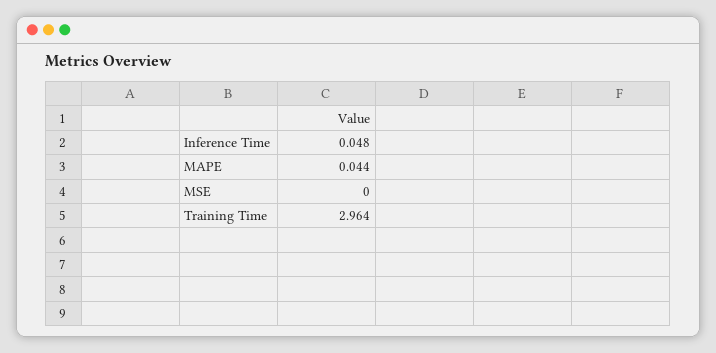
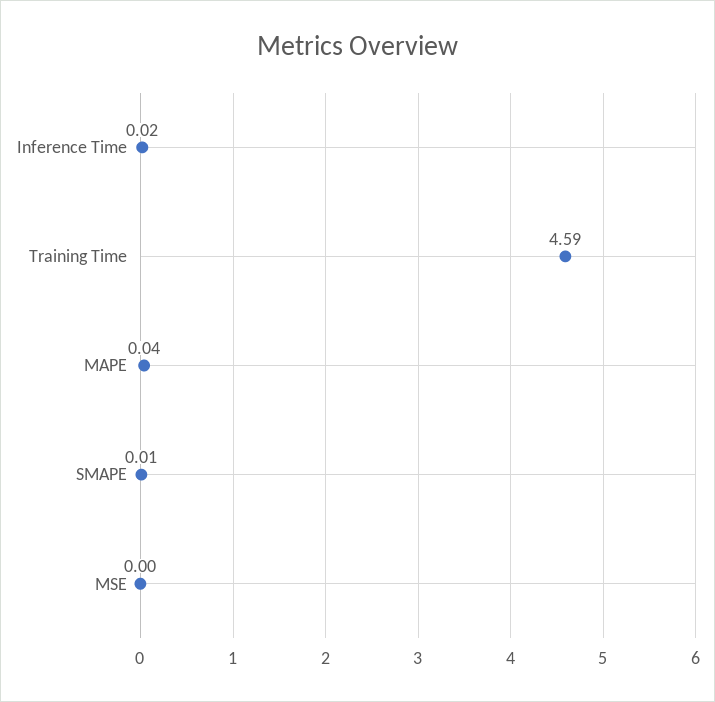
Inference Time: 0.048 -> 0.02
Training Time: 2.964 -> 4.59
SMAPE: none -> 0.01

